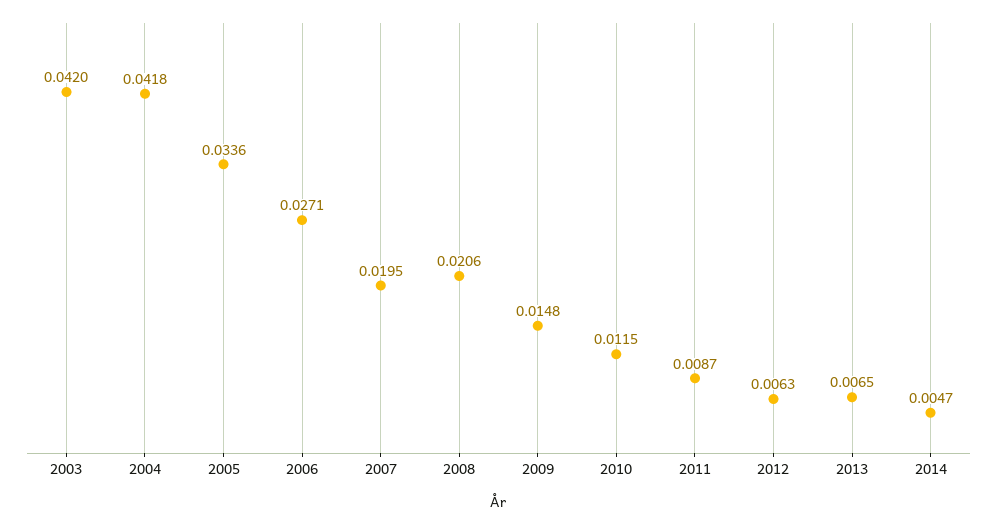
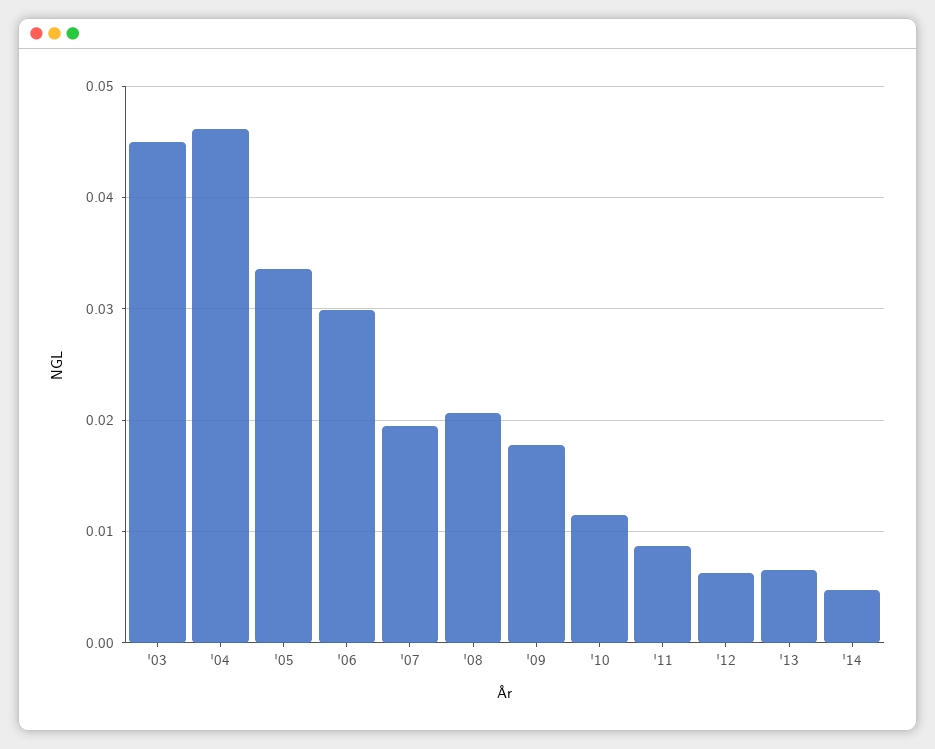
2003: 0.042 -> 0.045
2004: 0.0418 -> 0.046
2006: 0.0271 -> 0.03
2009: 0.0148 -> 0.018

